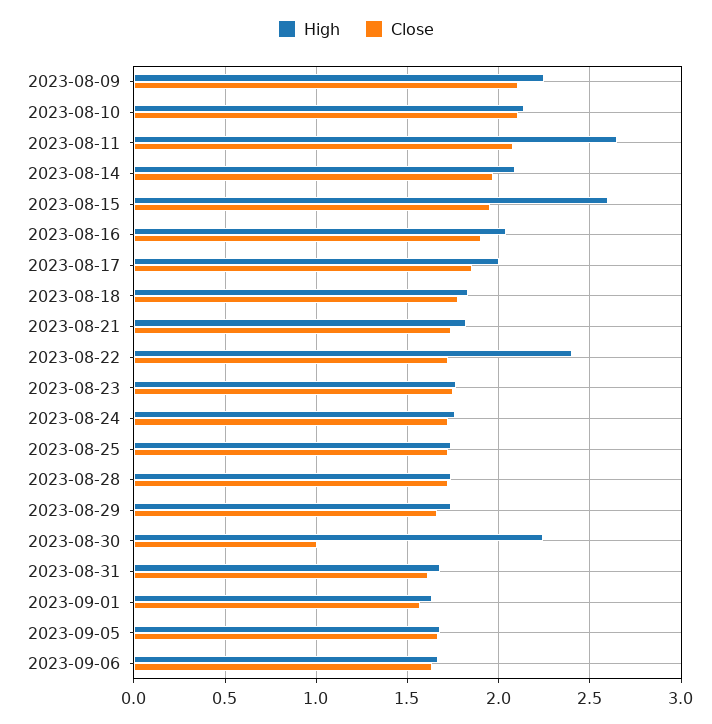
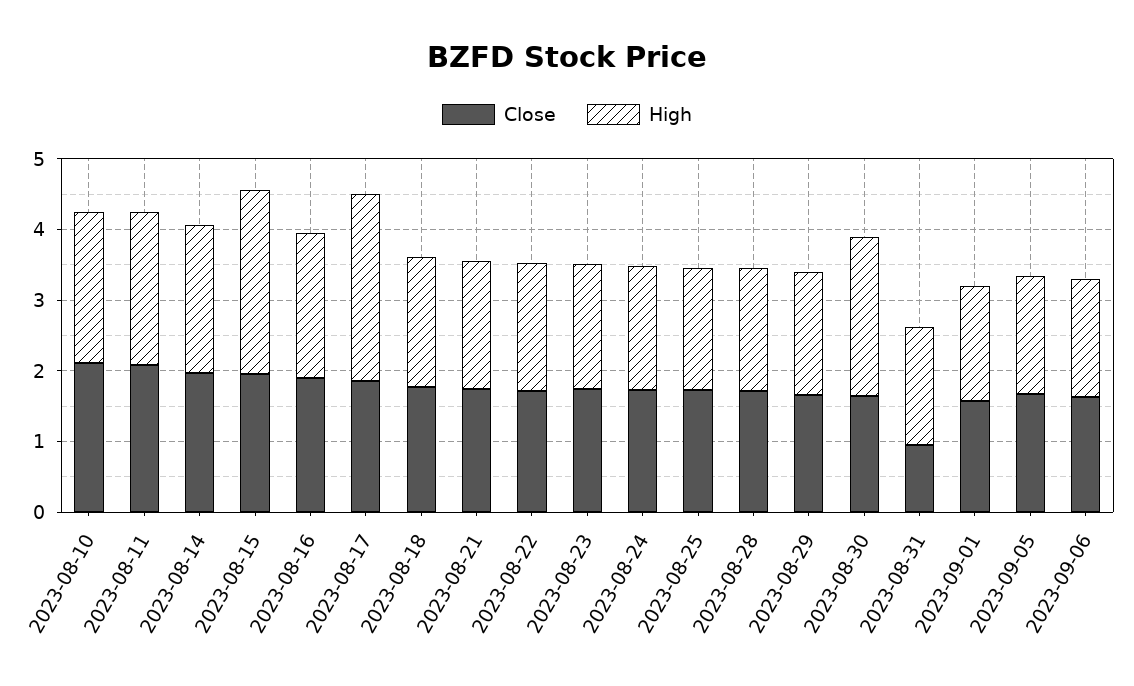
High, 2023-08-09: 2.25 -> none
Close, 2023-08-09: 2.1 -> none
High, 2023-08-11: 2.65 -> 2.2
High, 2023-08-17: 2 -> 2.6
High, 2023-08-22: 2.4 -> 1.8
Close, 2023-08-30: 1 -> 1.6
Close, 2023-08-31: 1.6 -> 1

